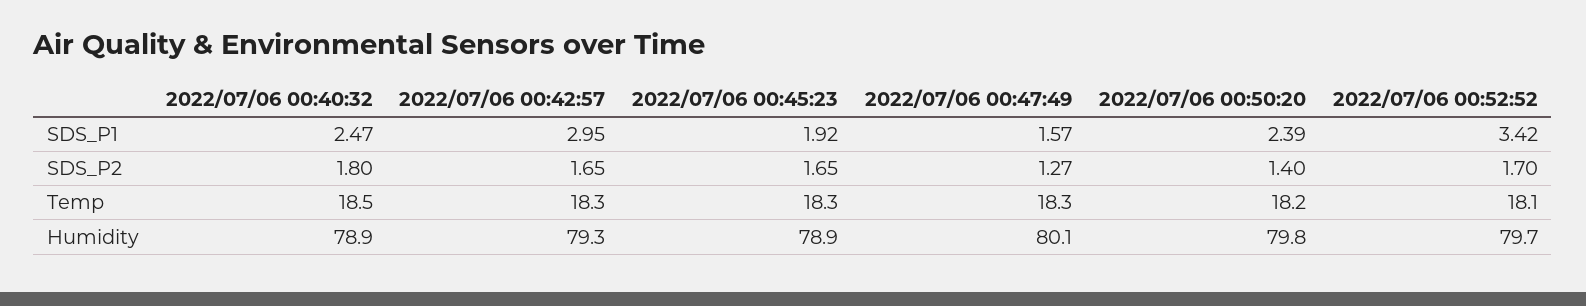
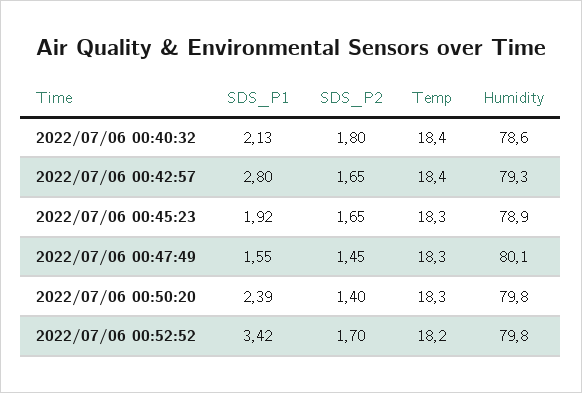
2022/07/06 00:40:32, SDS_P1: 2.47 -> 2.13
2022/07/06 00:42:57, SDS_P1: 2.95 -> 2.8
2022/07/06 00:47:49, SDS_P1: 1.57 -> 1.55
2022/07/06 00:47:49, SDS_P2: 1.27 -> 1.45
2022/07/06 00:40:32, Temp: 18.5 -> 18.4
2022/07/06 00:42:57, Temp: 18.3 -> 18.4
2022/07/06 00:50:20, Temp: 18.2 -> 18.3
2022/07/06 00:52:52, Temp: 18.1 -> 18.2
2022/07/06 00:40:32, Humidity: 78.9 -> 78.6
2022/07/06 00:52:52, Humidity: 79.7 -> 79.8

